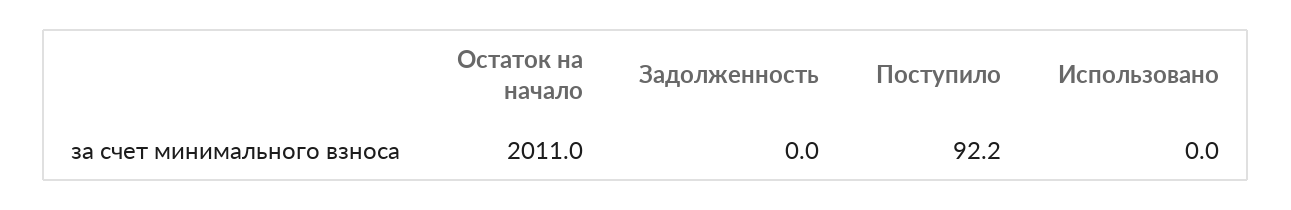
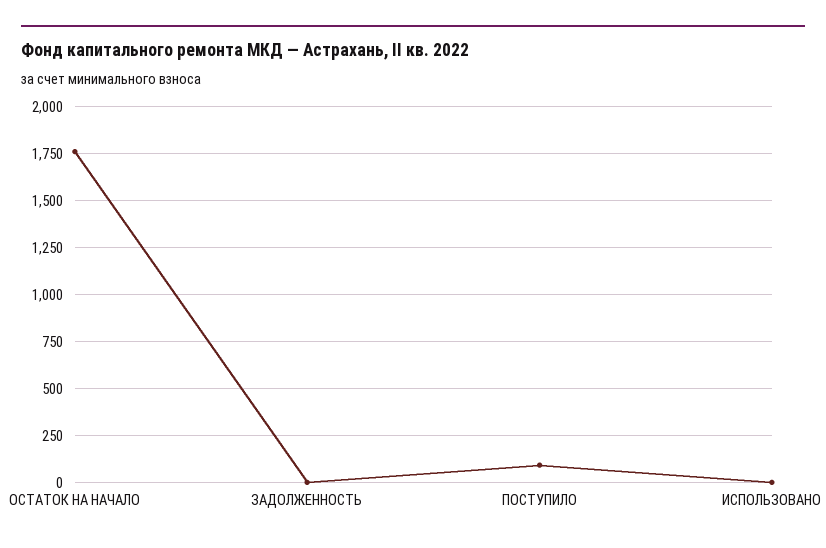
Остаток на начало: 2011 -> 1750

